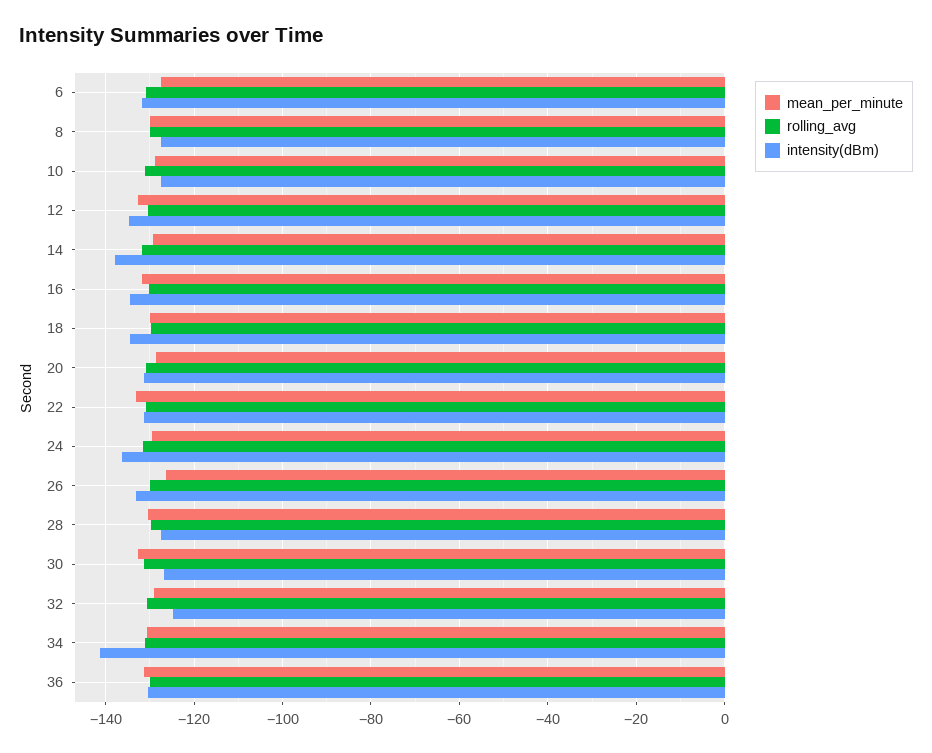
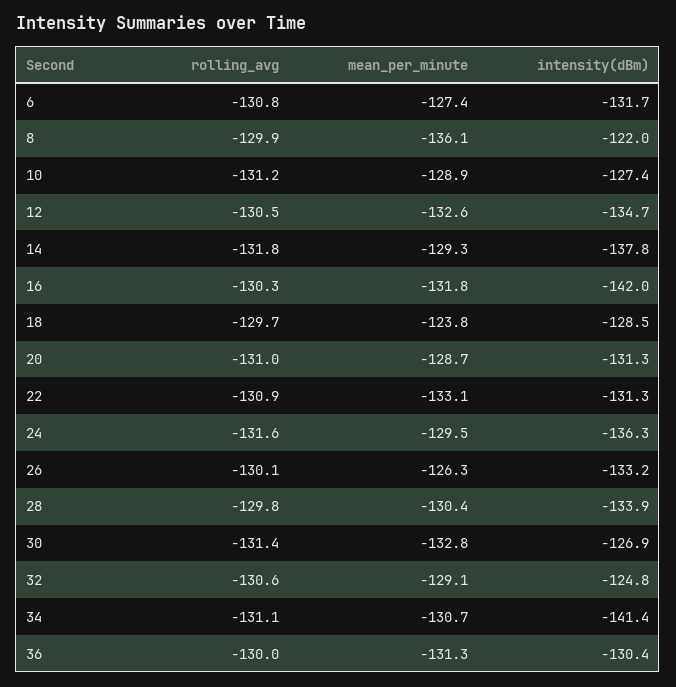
mean_per_minute, 8: -130 -> -136.1
intensity(dBm), 8: -128 -> -122
intensity(dBm), 16: -134 -> -142
mean_per_minute, 18: -130 -> -123.8
intensity(dBm), 18: -134 -> -128.5
intensity(dBm), 28: -128 -> -133.9

